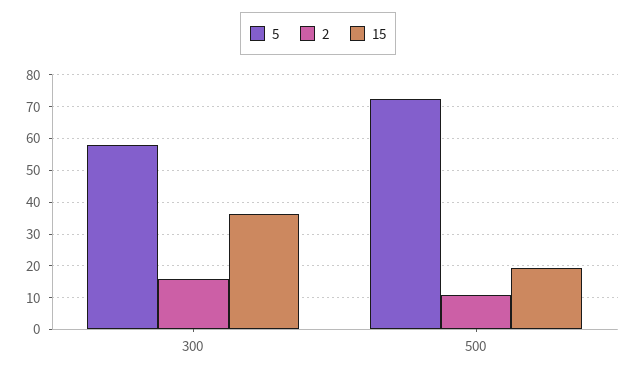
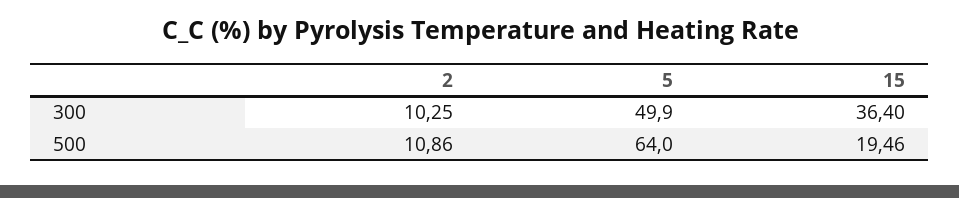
5, 300: 58 -> 49.9
2, 300: 16 -> 10.25
5, 500: 72 -> 64

